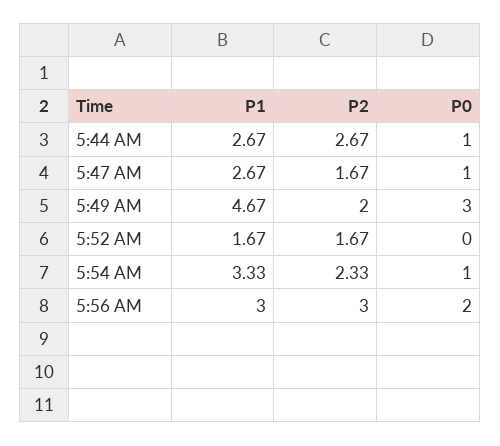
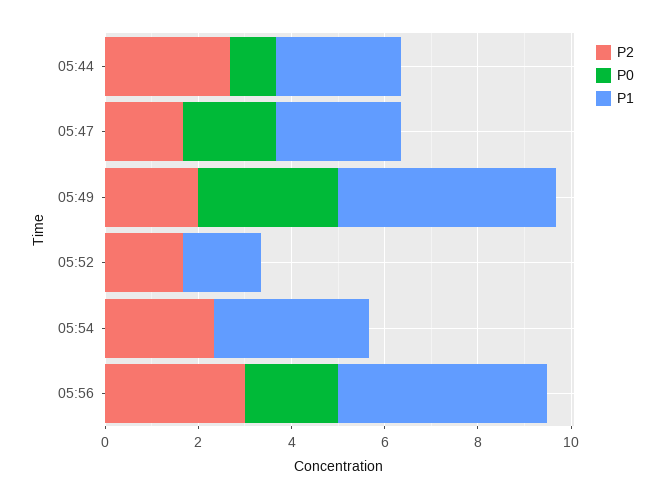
P0, 5:47 AM: 1 -> 2
P0, 5:54 AM: 1 -> 0
P1, 5:56 AM: 3 -> 4.5

